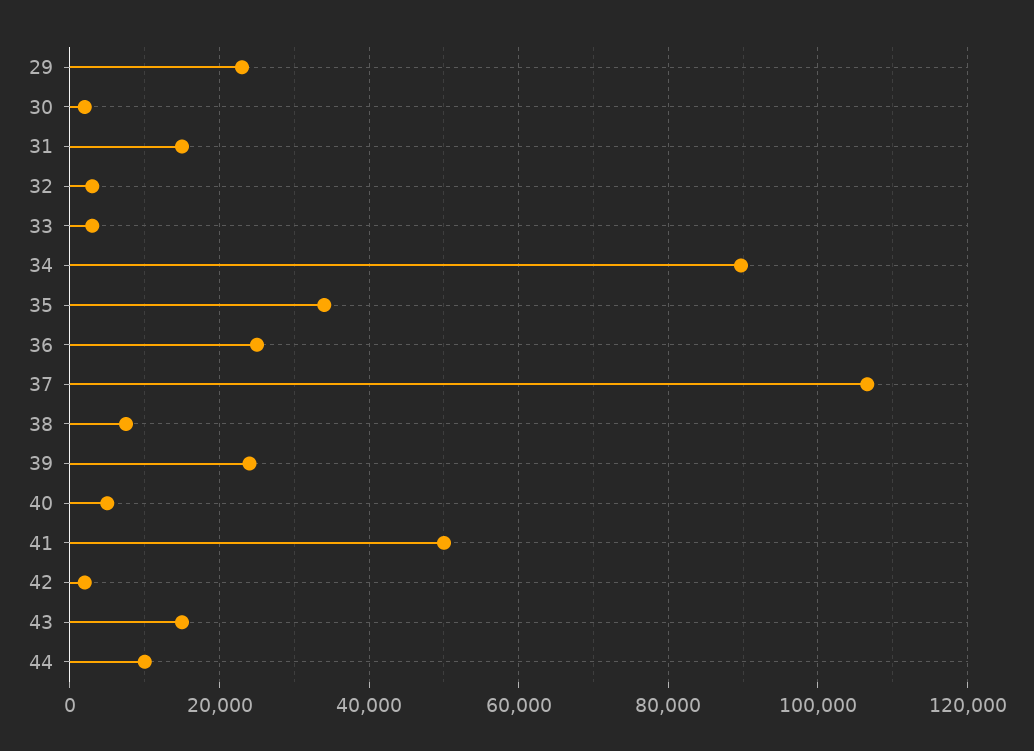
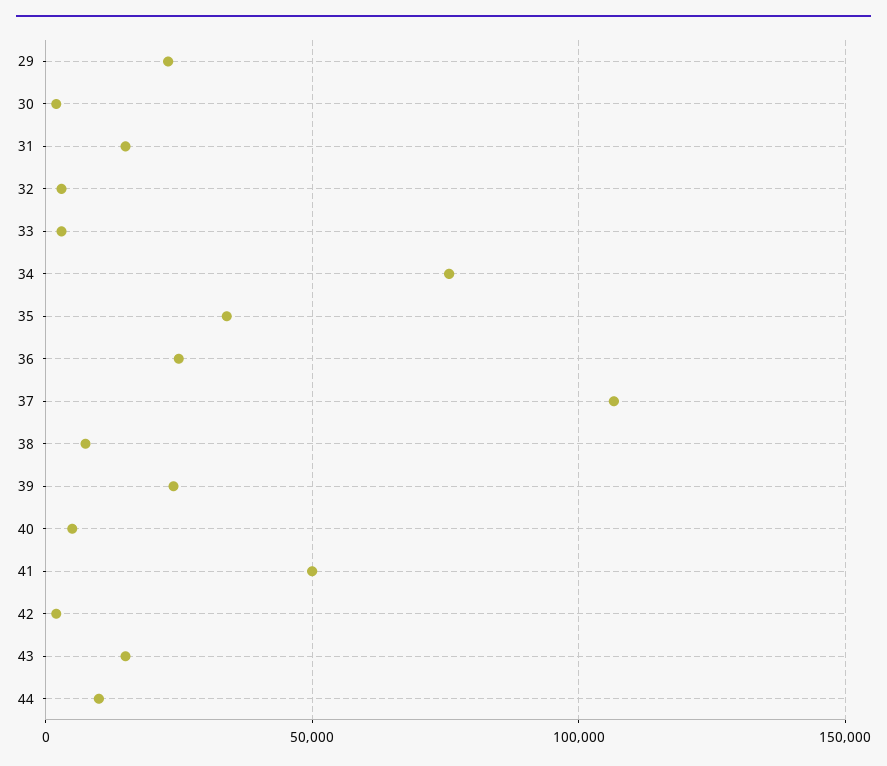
34: 90000 -> 75000

